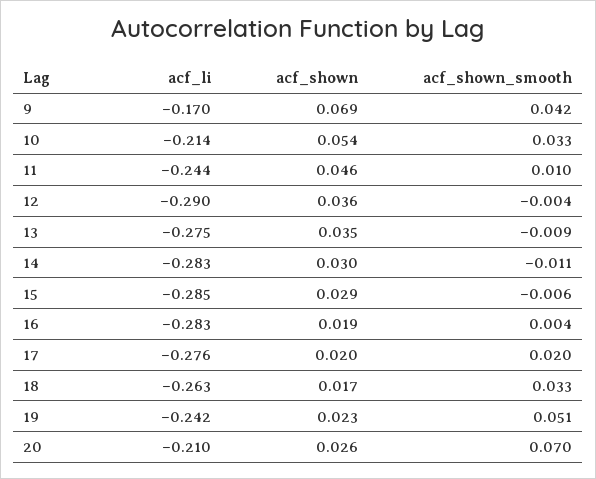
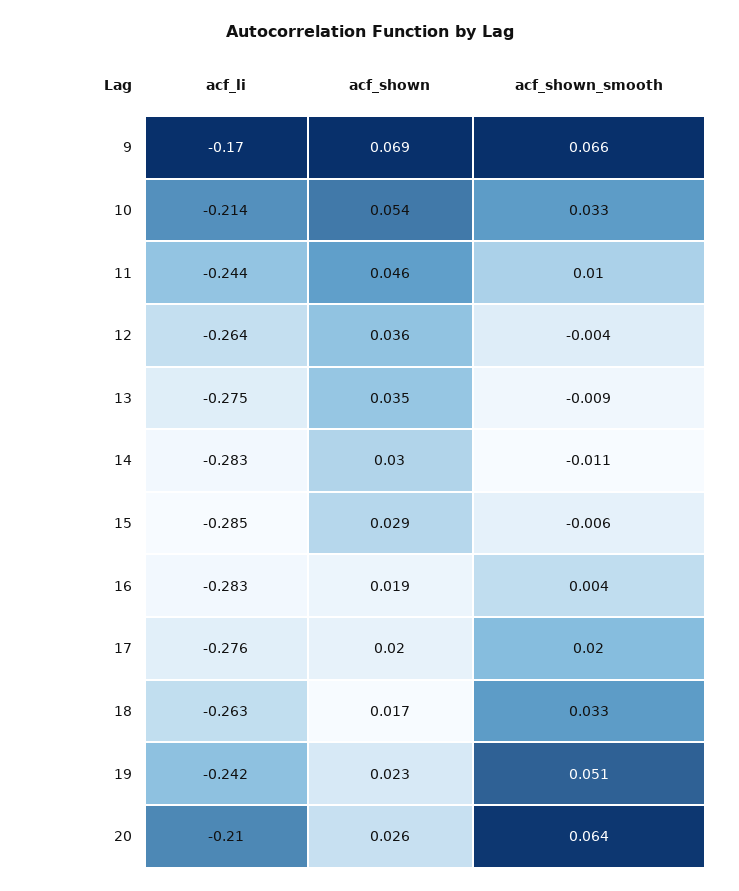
acf_shown_smooth, 9: 0.042 -> 0.066
acf_li, 12: -0.29 -> -0.264
acf_shown_smooth, 20: 0.07 -> 0.064

